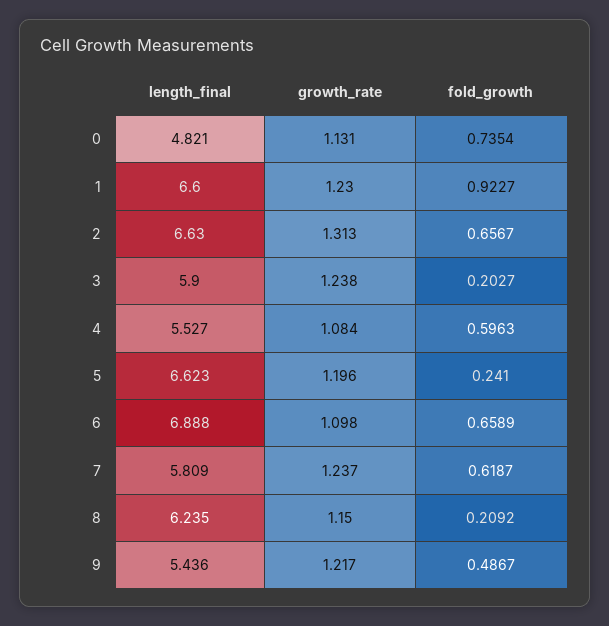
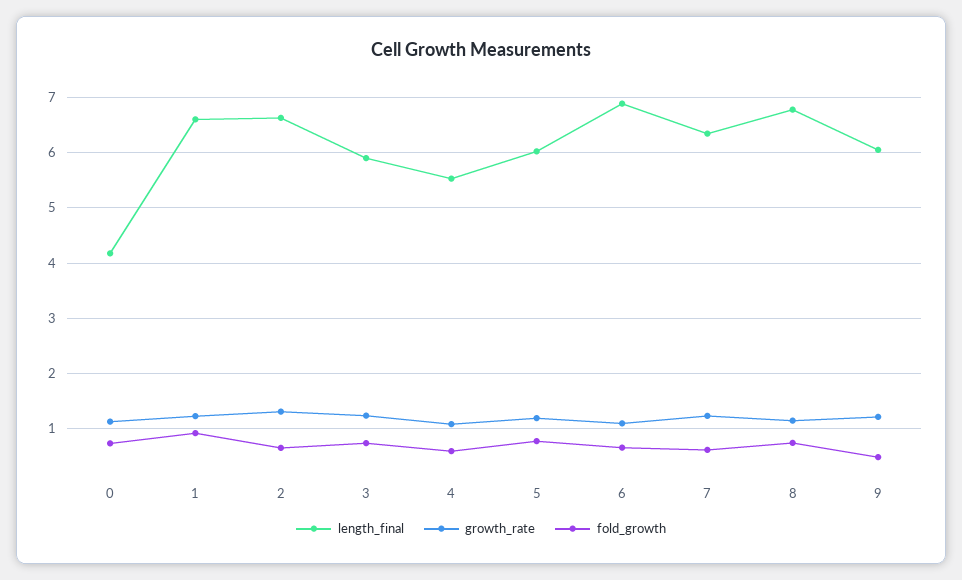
length_final, 0: 4.821 -> 4.2
fold_growth, 3: 0.2027 -> 0.8
length_final, 5: 6.623 -> 6
fold_growth, 5: 0.241 -> 0.8
length_final, 7: 5.809 -> 6.4
length_final, 8: 6.235 -> 6.8
fold_growth, 8: 0.2092 -> 0.8
length_final, 9: 5.436 -> 6

